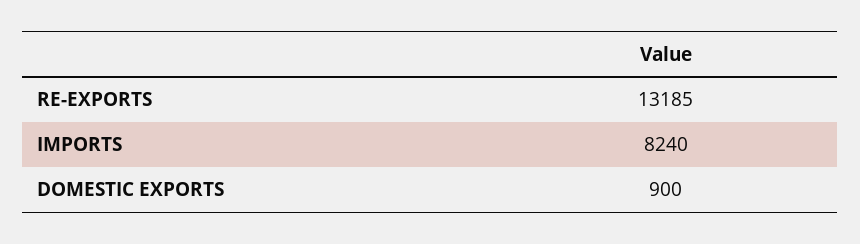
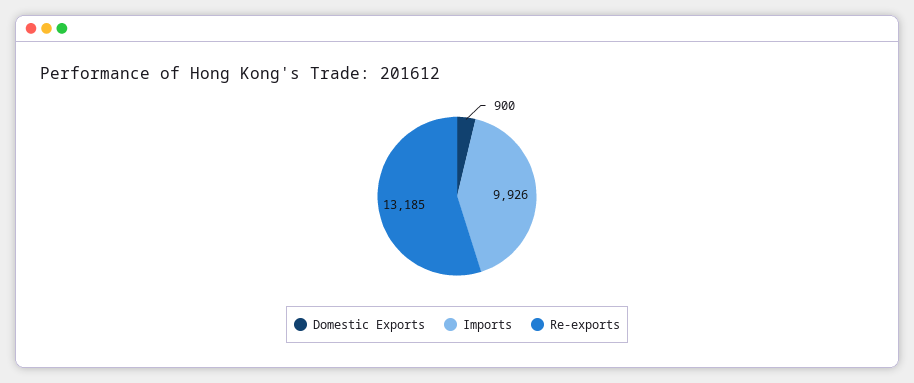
IMPORTS: 8240 -> 9926

